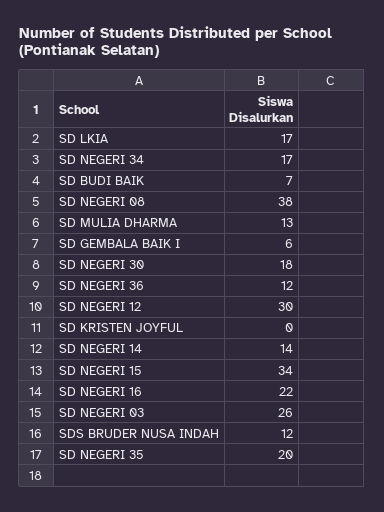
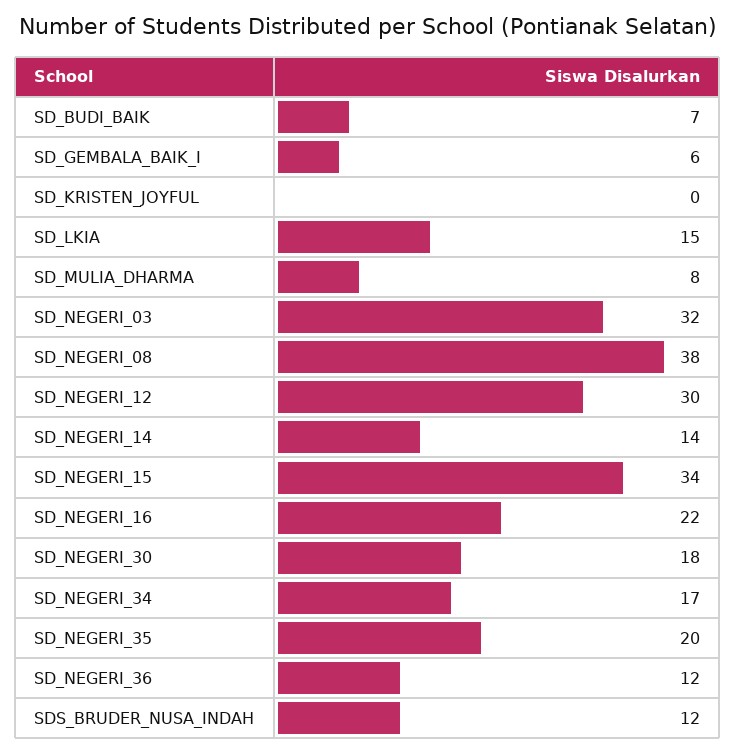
SD LKIA: 17 -> 15
SD MULIA DHARMA: 13 -> 8
SD NEGERI 03: 26 -> 32

